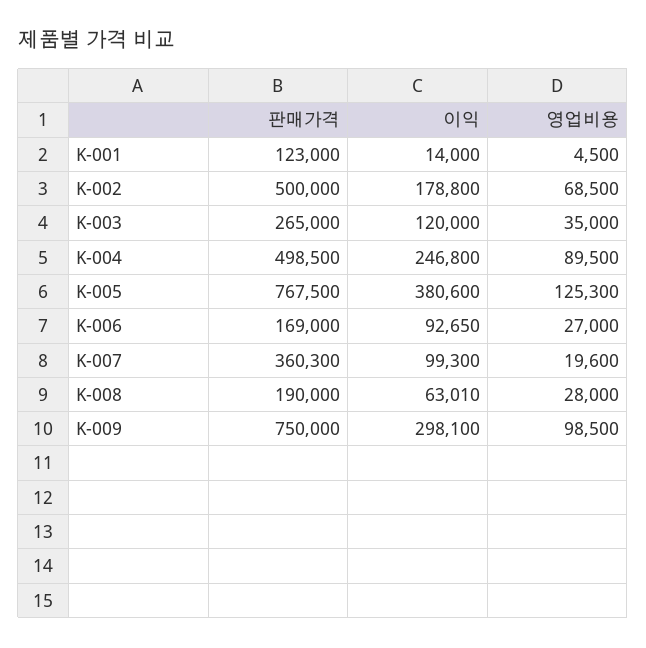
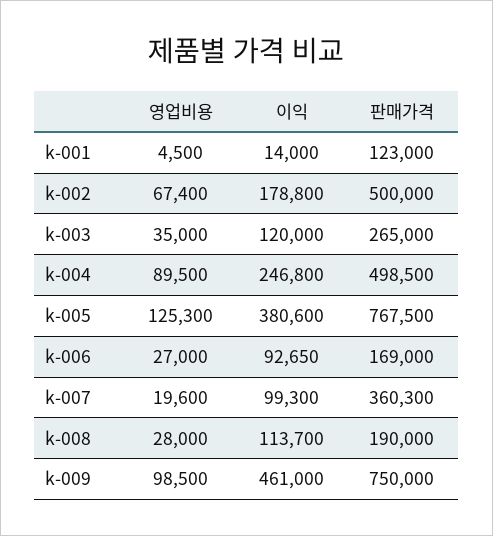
영업비용, K-002: 68500 -> 67400
이익, K-008: 63010 -> 113700
이익, K-009: 298100 -> 461000

